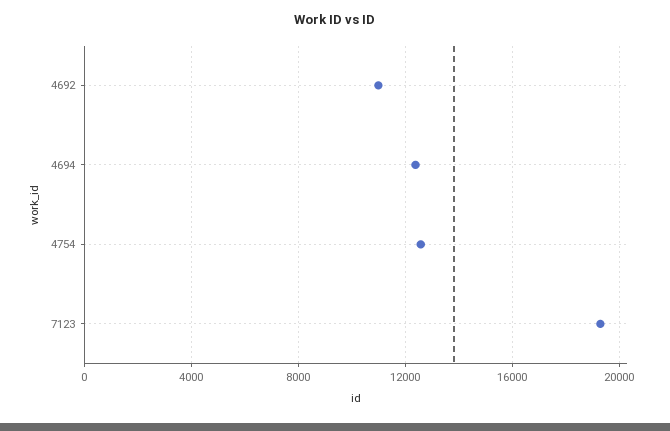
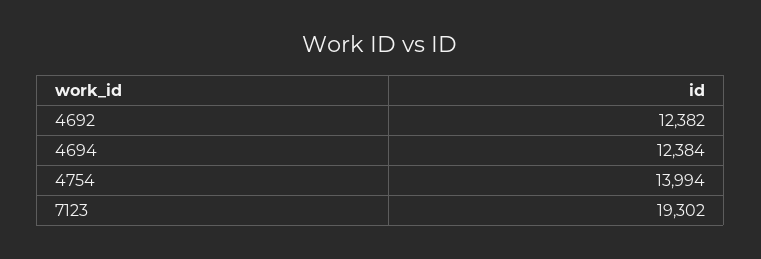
4692: 11000 -> 12382
4754: 12500 -> 13994

